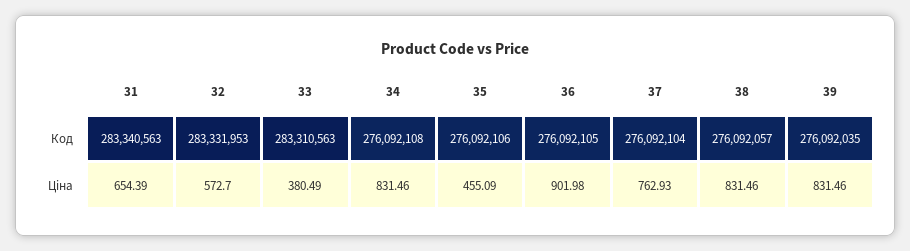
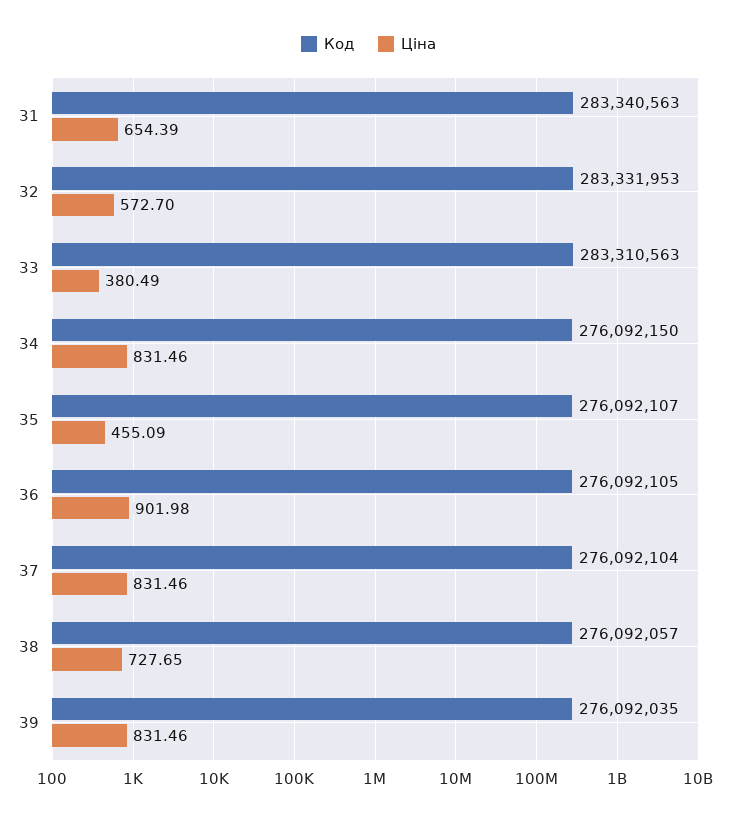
Код, 34: 276092108 -> 276092150
Код, 35: 276092106 -> 276092107
Ціна, 37: 762.93 -> 831.46
Ціна, 38: 831.46 -> 727.65

